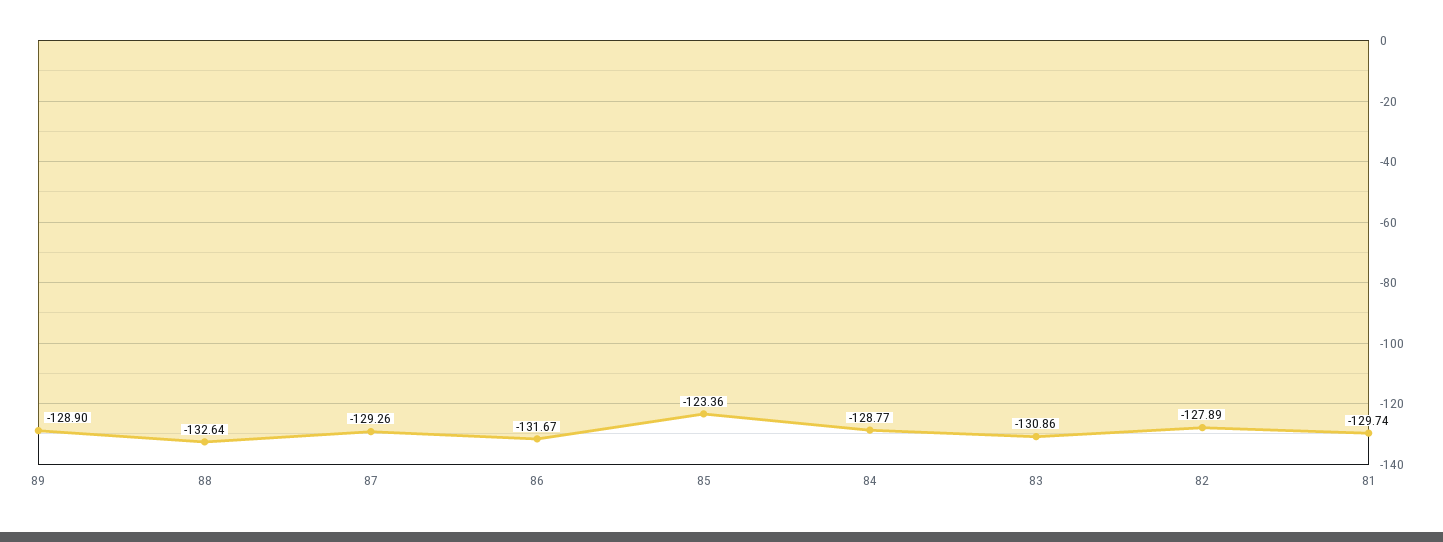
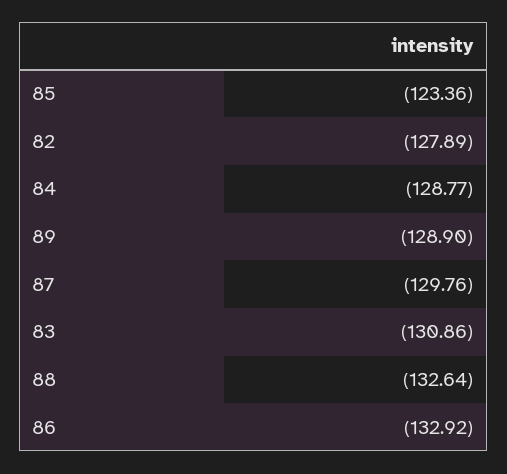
87: -129.26 -> -129.76
86: -131.67 -> -132.92
81: -129.74 -> none

